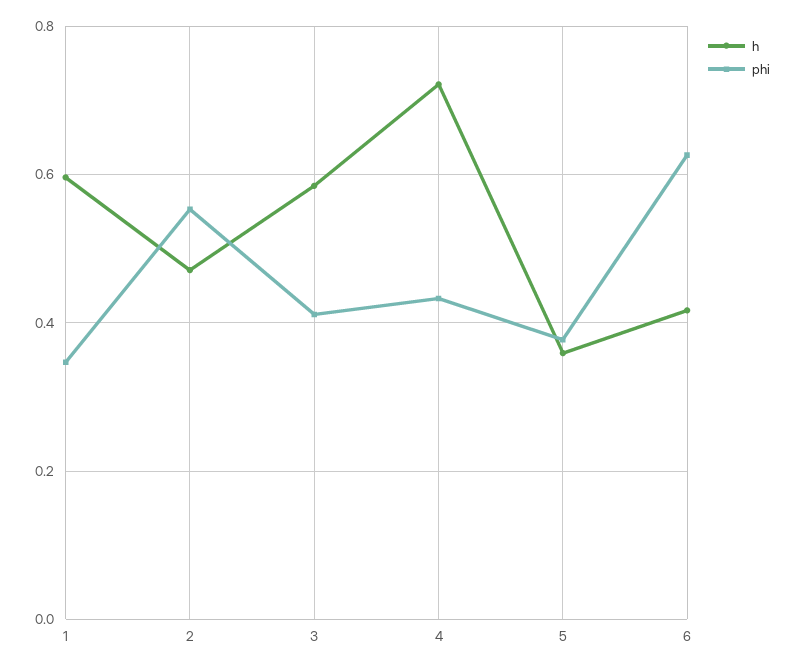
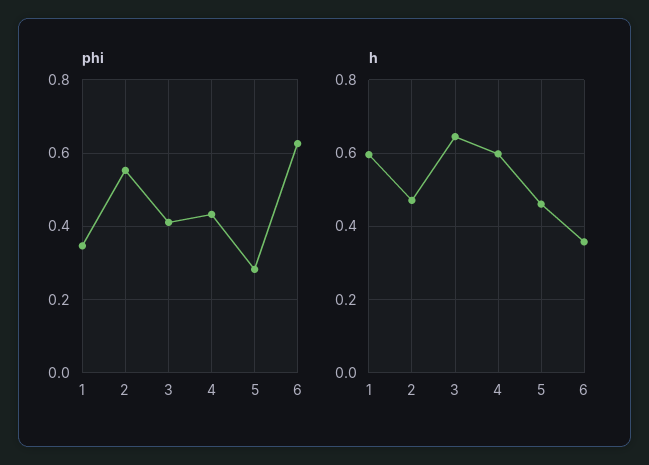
h, 3: 0.58 -> 0.64
h, 4: 0.72 -> 0.6
h, 5: 0.36 -> 0.46
phi, 5: 0.38 -> 0.28
h, 6: 0.42 -> 0.36

